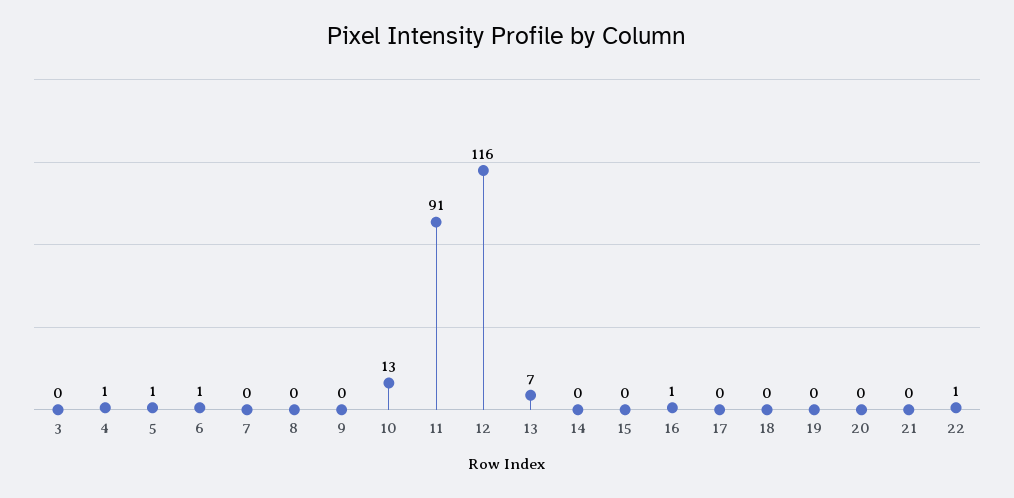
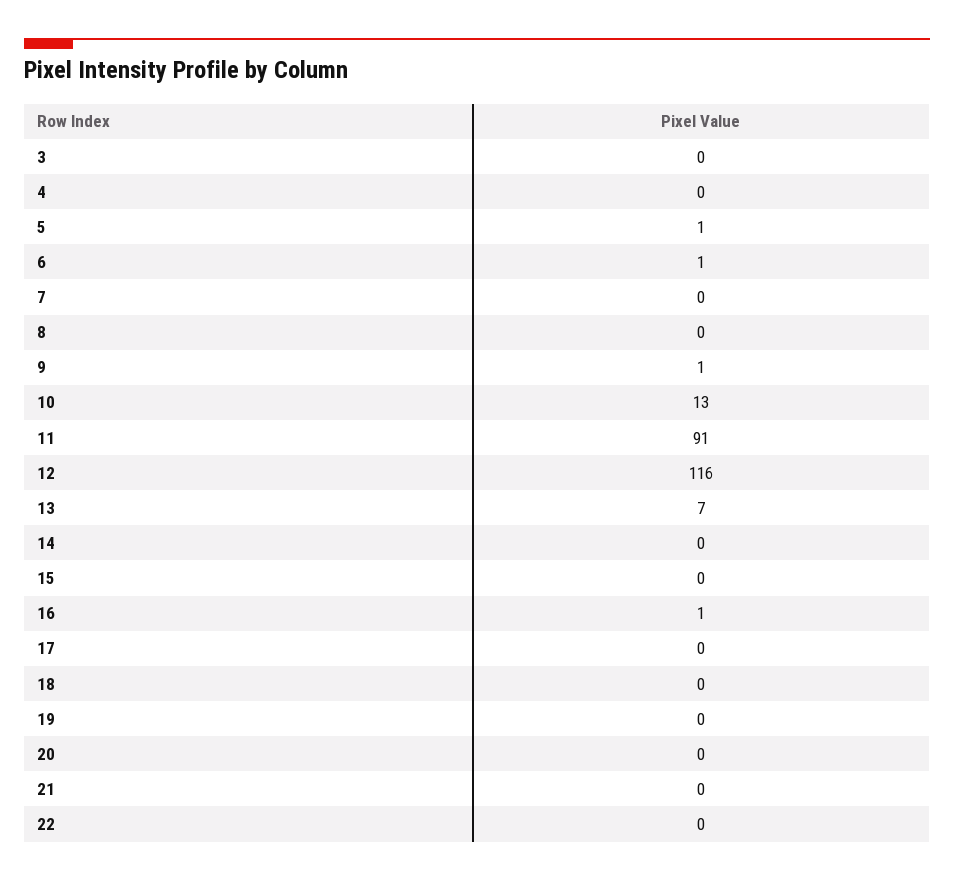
4: 1 -> 0
9: 0 -> 1
22: 1 -> 0

